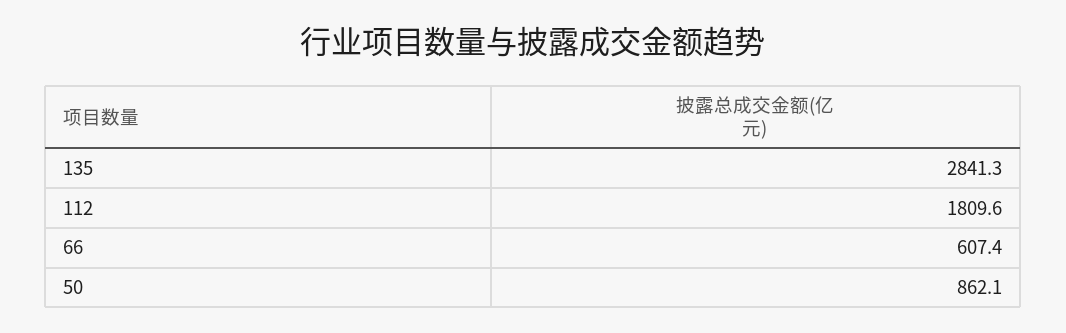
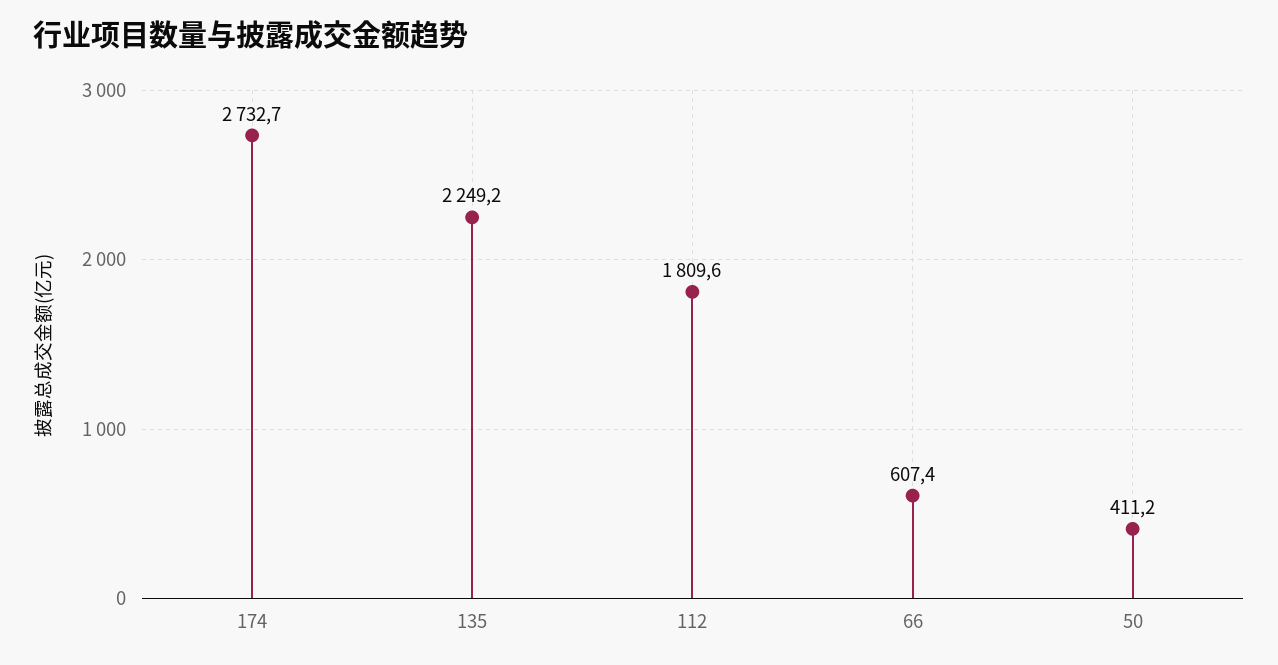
135: 2841.3 -> 2249.2
50: 862.1 -> 411.2
174: none -> 2732.7

